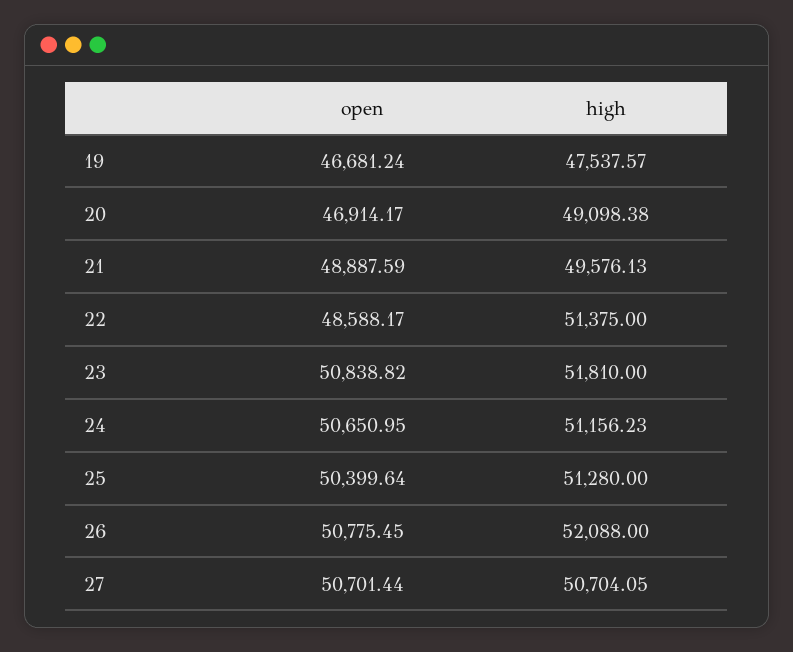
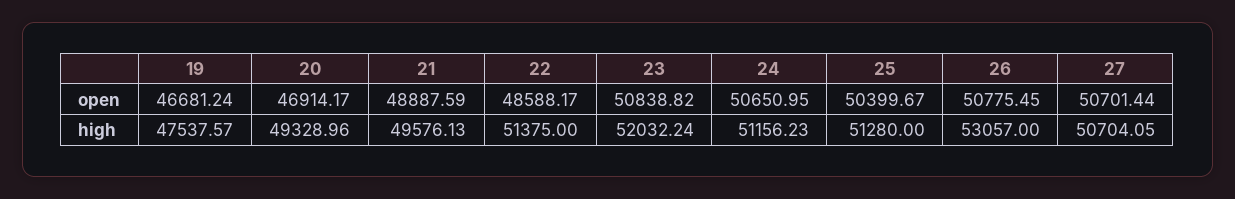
high, 20: 49098.38 -> 49328.96
high, 23: 51810 -> 52032.24
open, 25: 50399.64 -> 50399.67
high, 26: 52088 -> 53057

